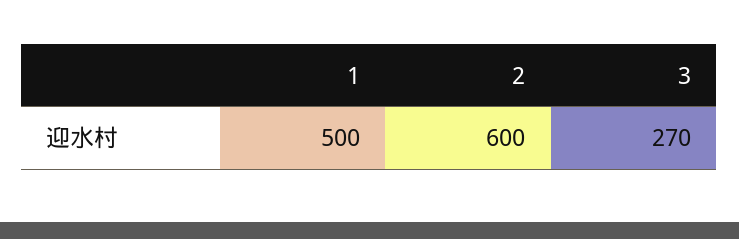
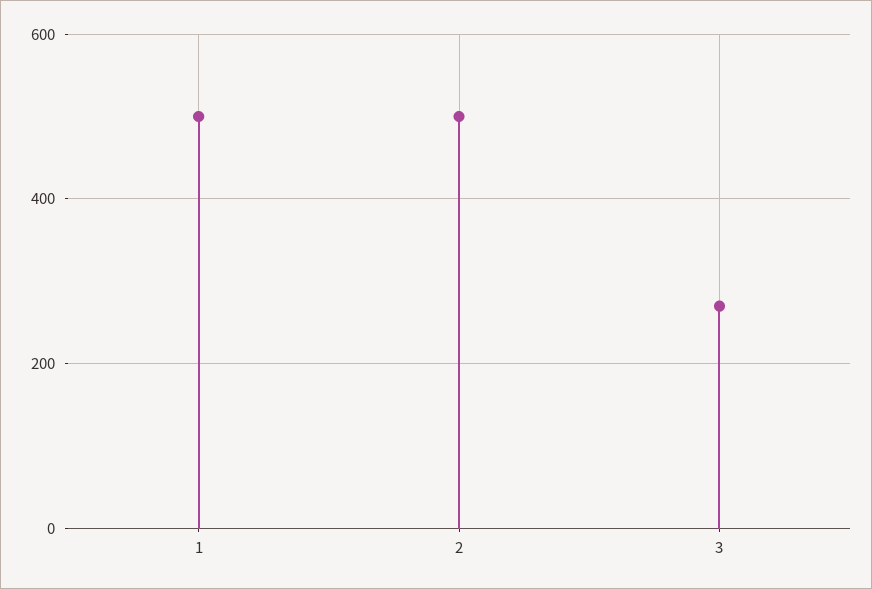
2: 600 -> 500

